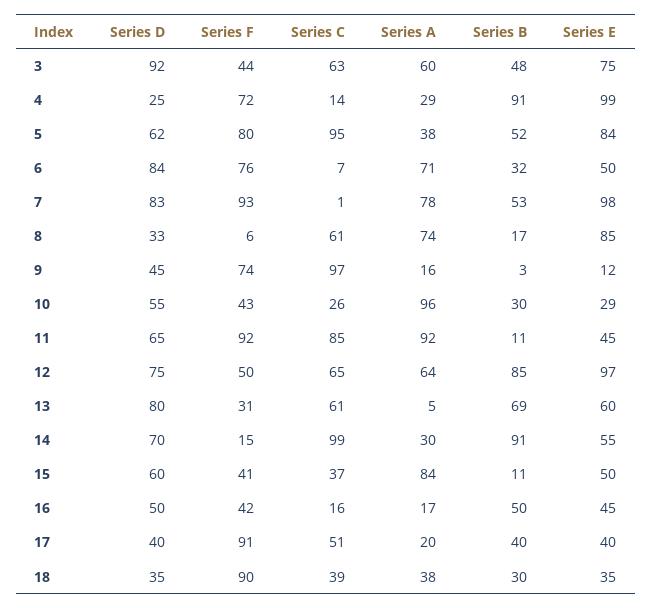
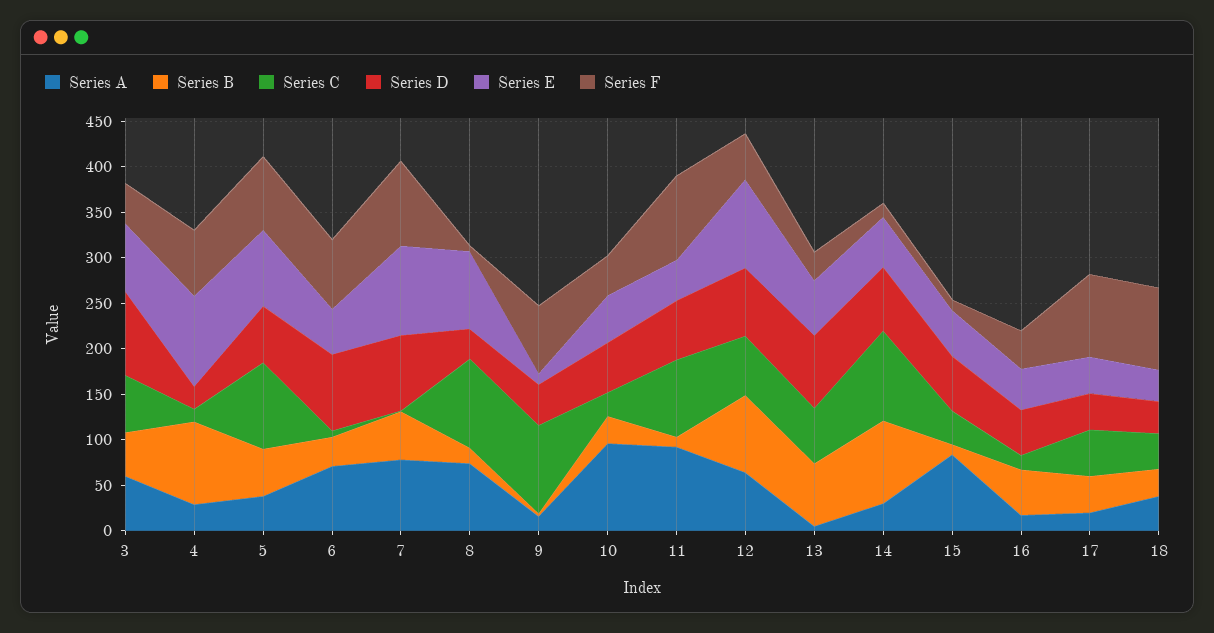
Series C, 8: 61 -> 100
Series E, 10: 29 -> 50
Series F, 15: 41 -> 10

